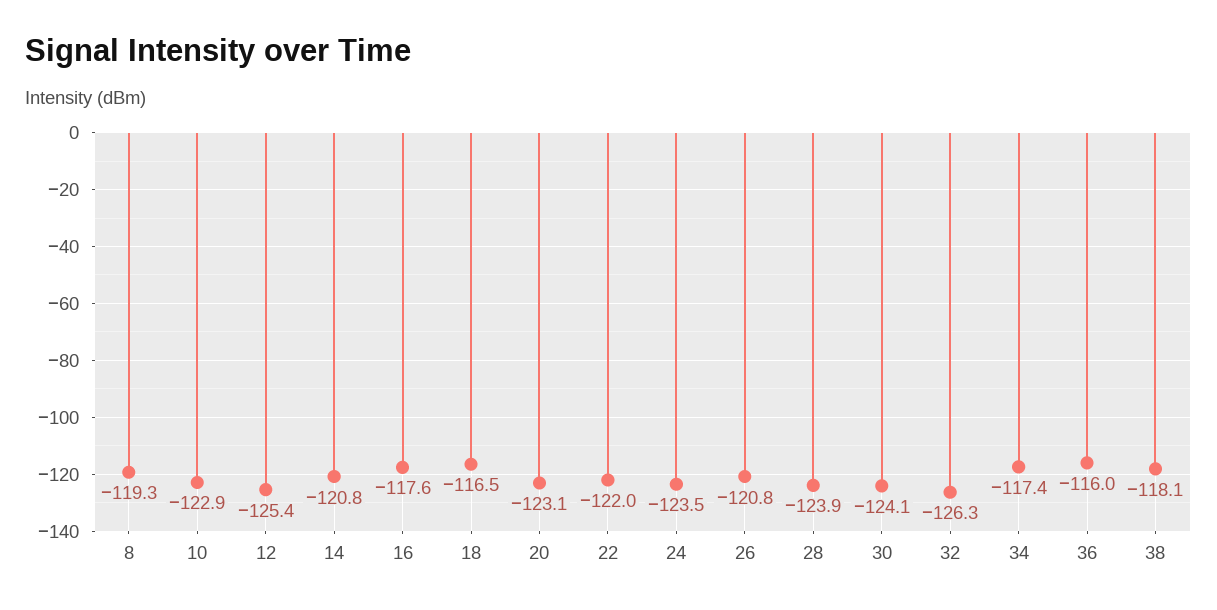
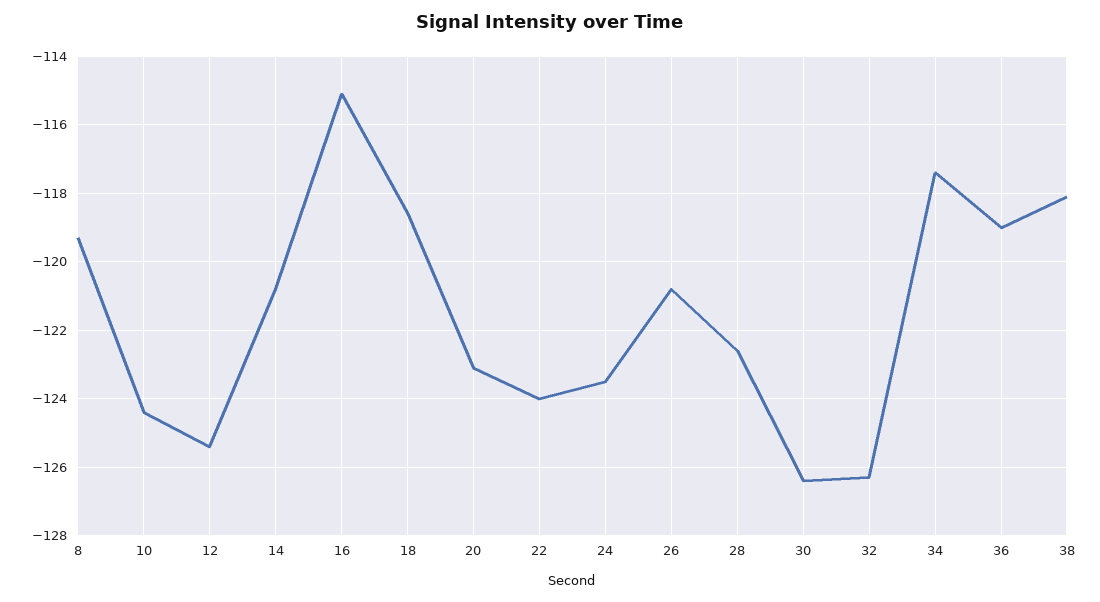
10: -122.9 -> -124.5
16: -117.6 -> -115
18: -116.5 -> -118.5
22: -122 -> -124
28: -123.9 -> -122.5
30: -124.1 -> -126.5
36: -116 -> -119

